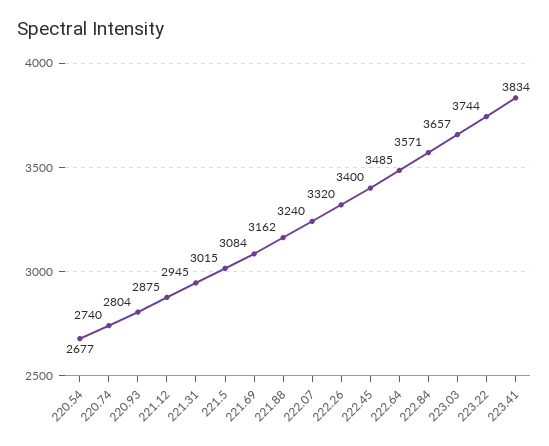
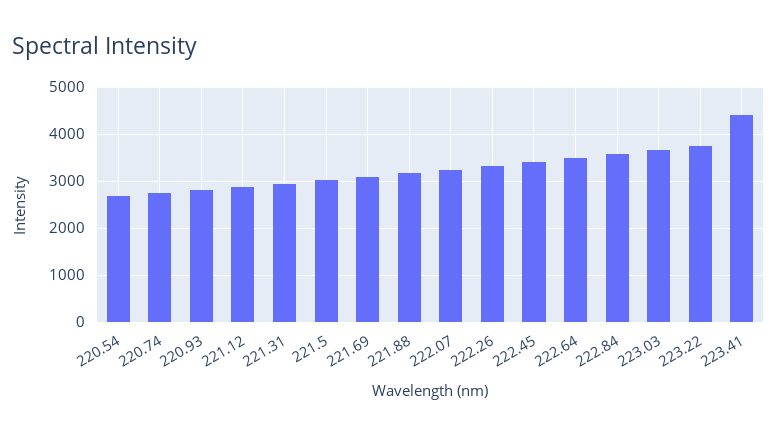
223.41: 3834 -> 4400

